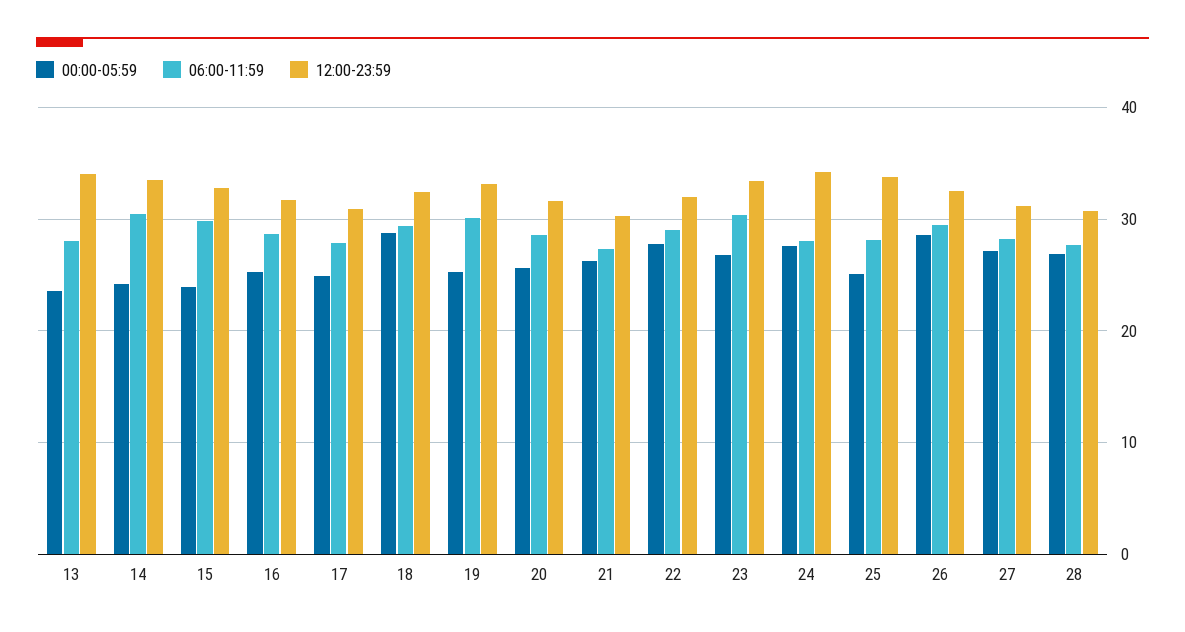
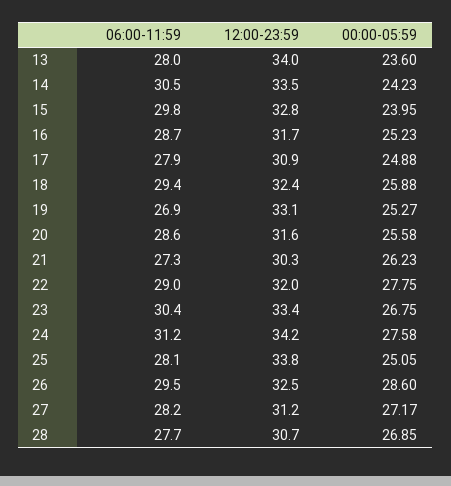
00:00-05:59, 18: 29 -> 25.88
06:00-11:59, 19: 30 -> 26.9
06:00-11:59, 24: 28 -> 31.2

